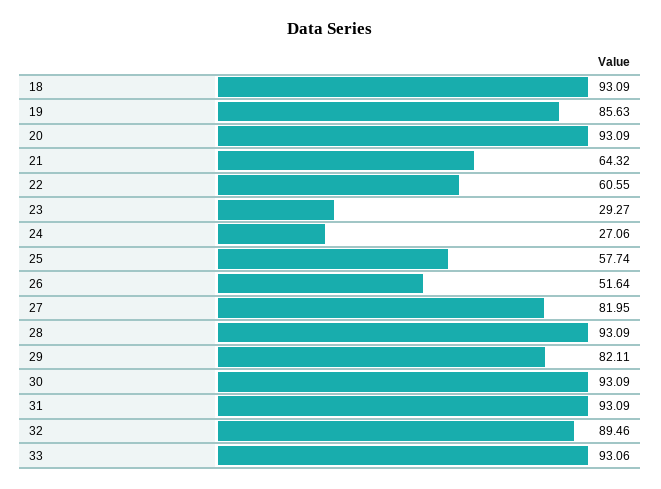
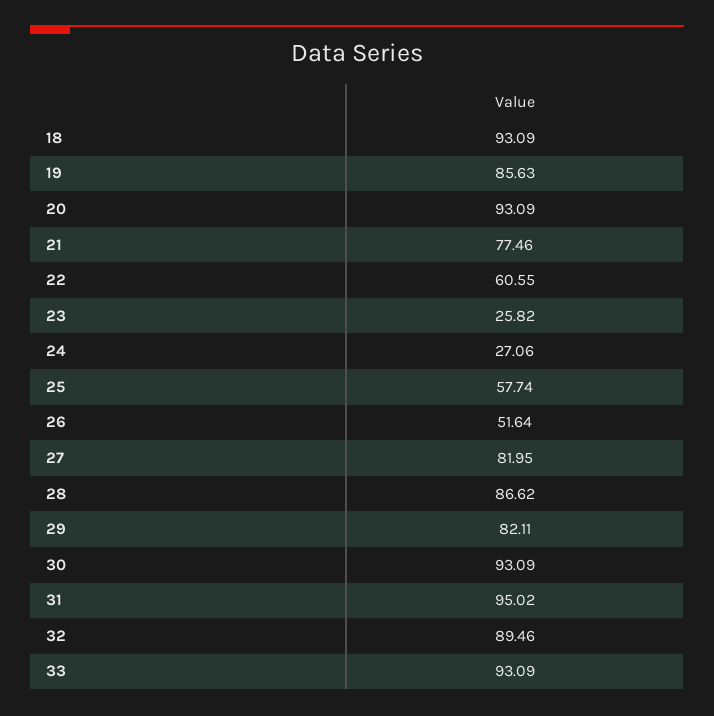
21: 64.32 -> 77.46
23: 29.27 -> 25.82
28: 93.09 -> 86.62
31: 93.09 -> 95.02
33: 93.06 -> 93.09

